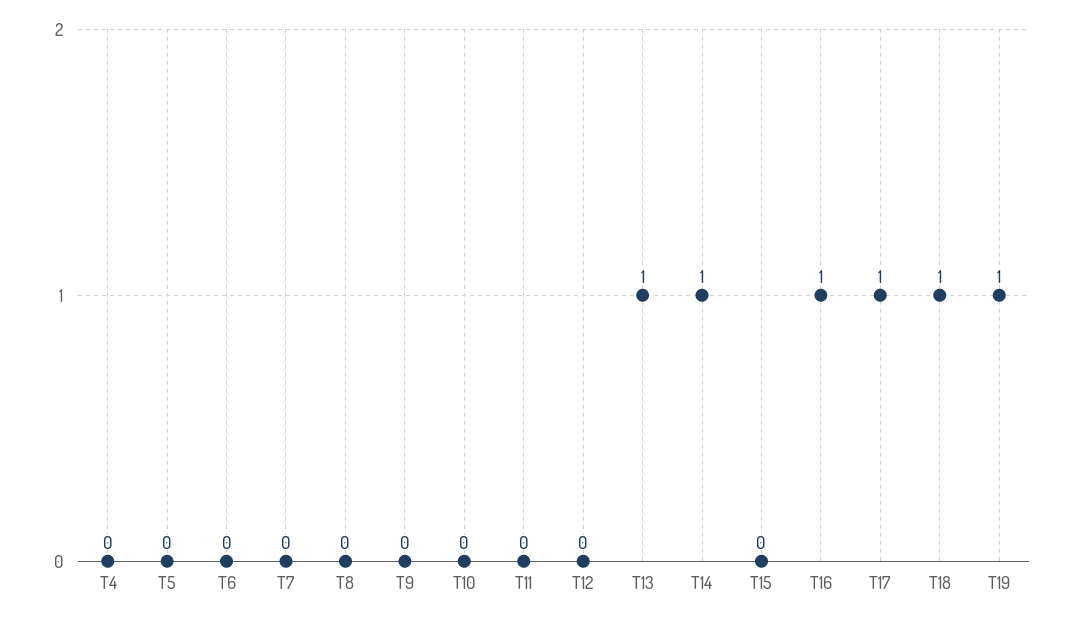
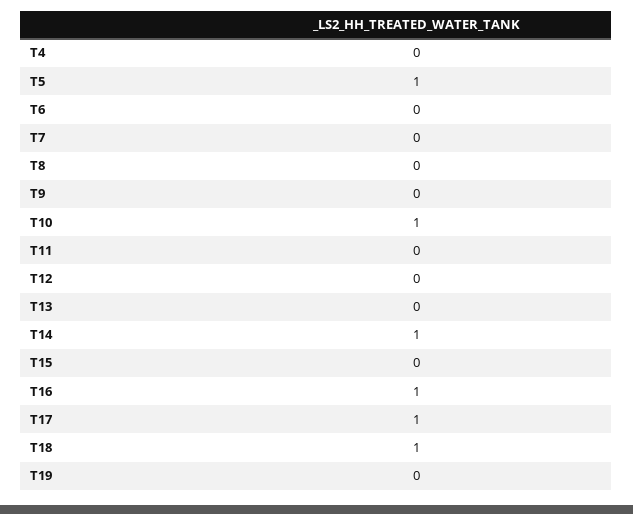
T5: 0 -> 1
T10: 0 -> 1
T13: 1 -> 0
T19: 1 -> 0

